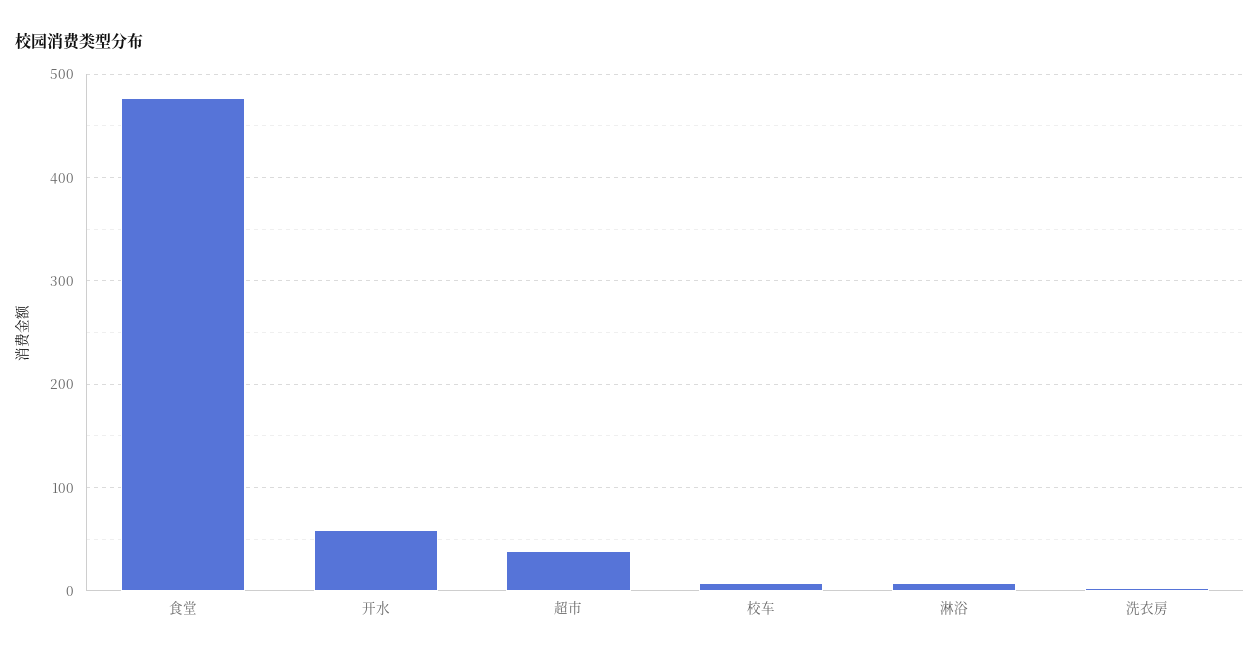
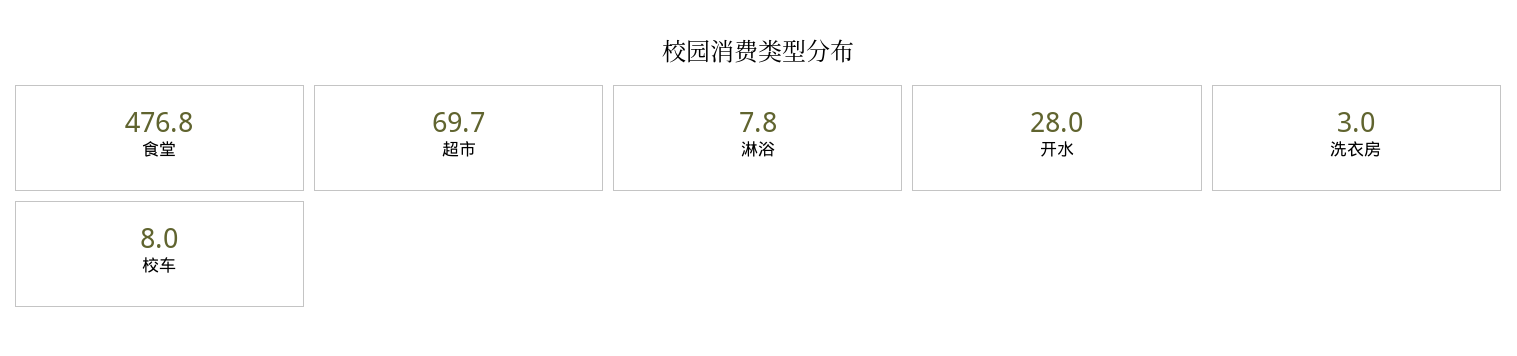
开水: 60 -> 28
超市: 40 -> 69.7

